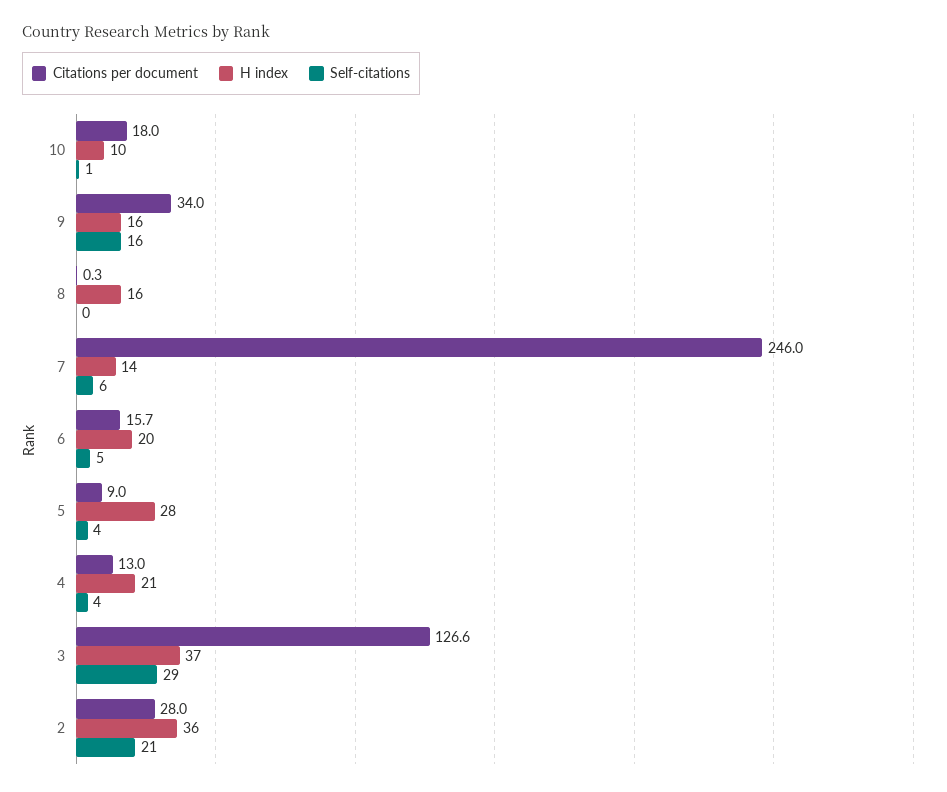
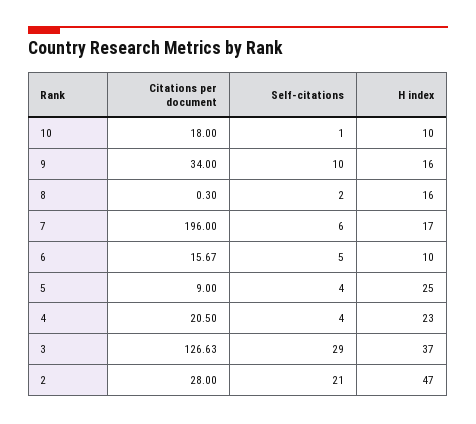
Self-citations, 9: 16 -> 10
Self-citations, 8: 0 -> 2
Citations per document, 7: 246 -> 196
H index, 7: 14 -> 17
H index, 6: 20 -> 10
H index, 5: 28 -> 25
Citations per document, 4: 13 -> 20.5
H index, 4: 21 -> 23
H index, 2: 36 -> 47

